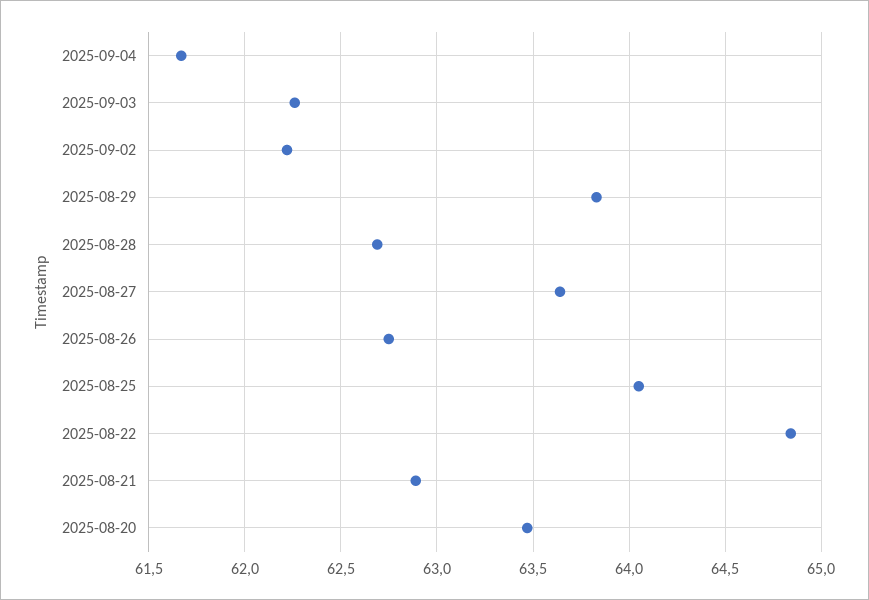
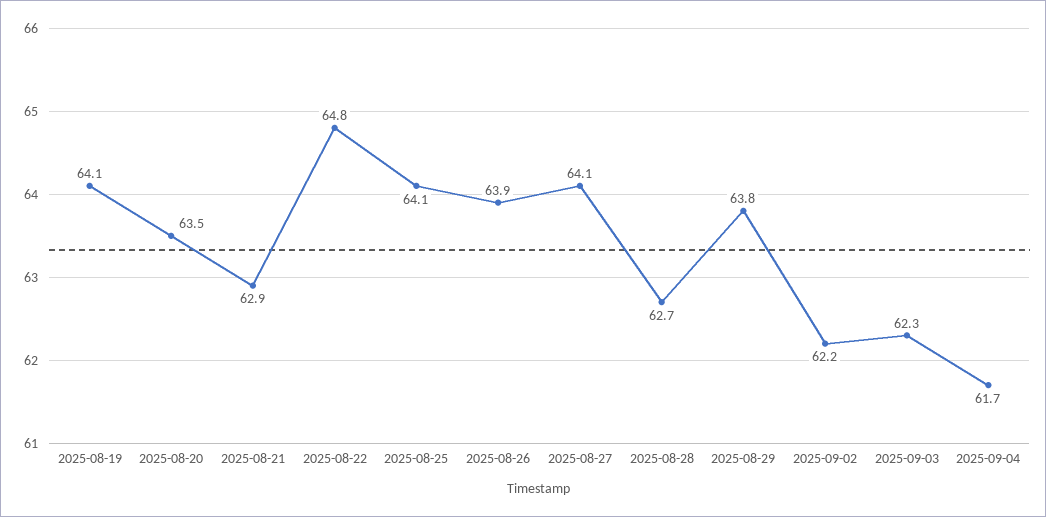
2025-08-27: 63.65 -> 64.1
2025-08-26: 62.75 -> 63.9
2025-08-19: none -> 64.1

